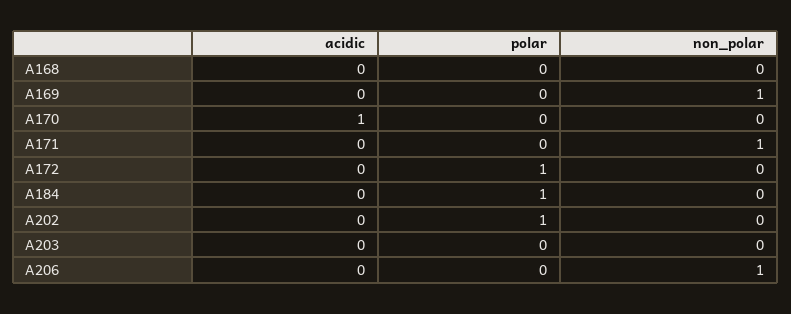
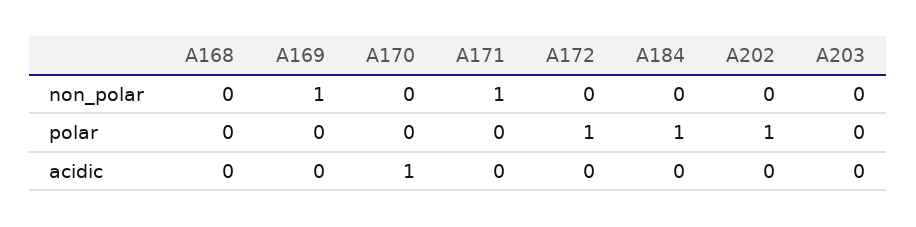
acidic, A206: 0 -> none
polar, A206: 0 -> none
non_polar, A206: 1 -> none

